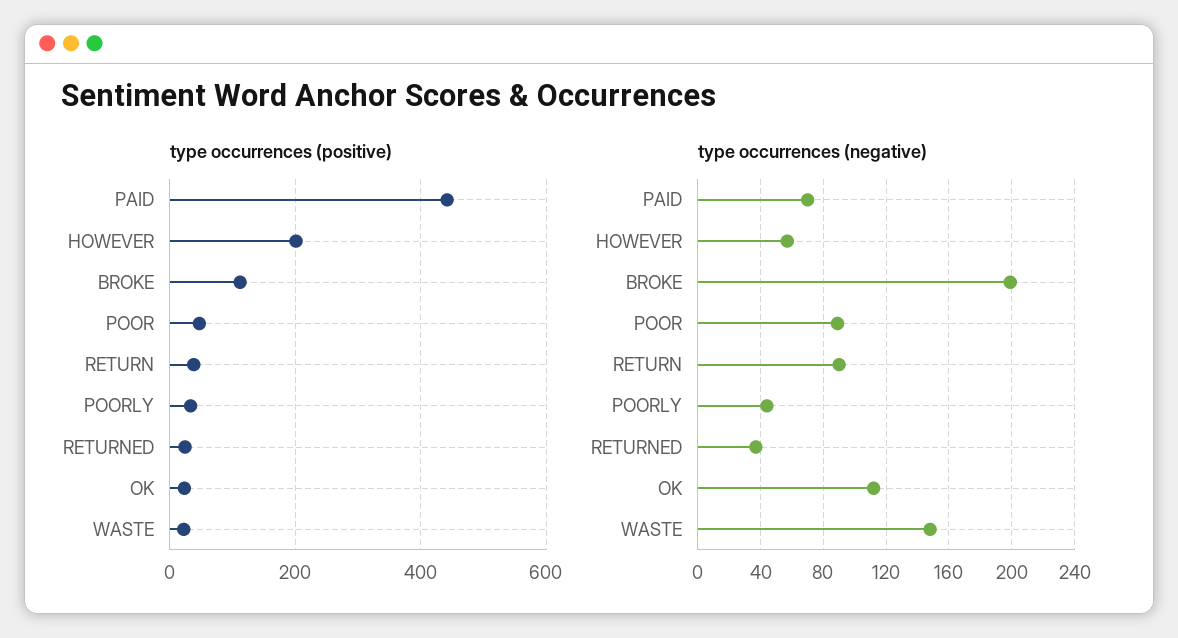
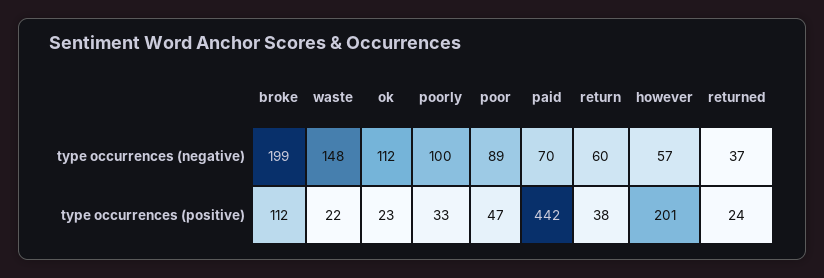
type occurrences (negative), RETURN: 90 -> 60
type occurrences (negative), POORLY: 45 -> 100

